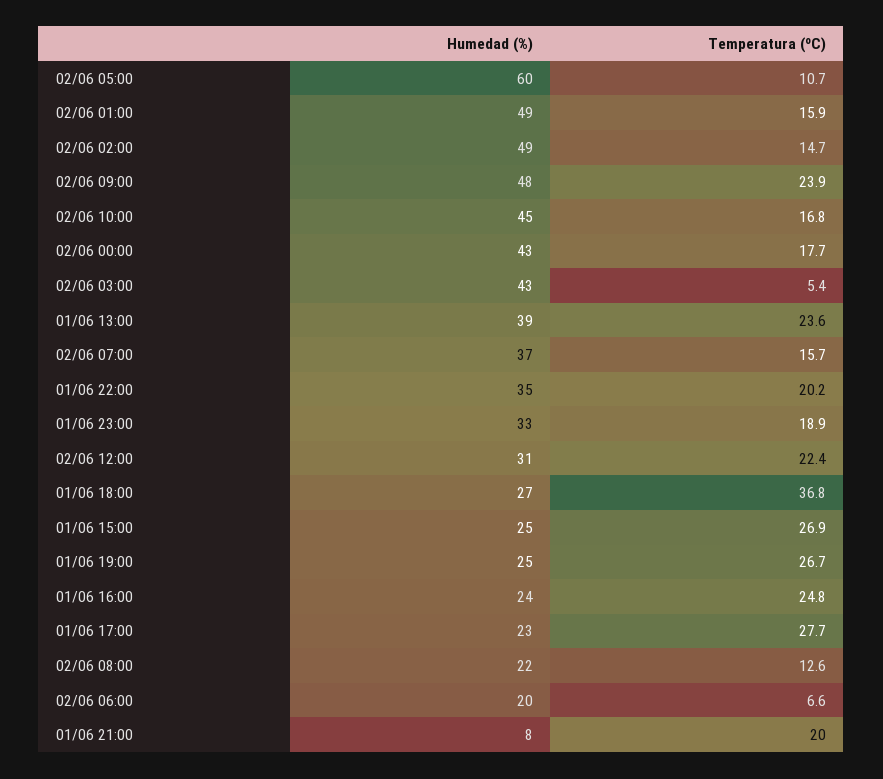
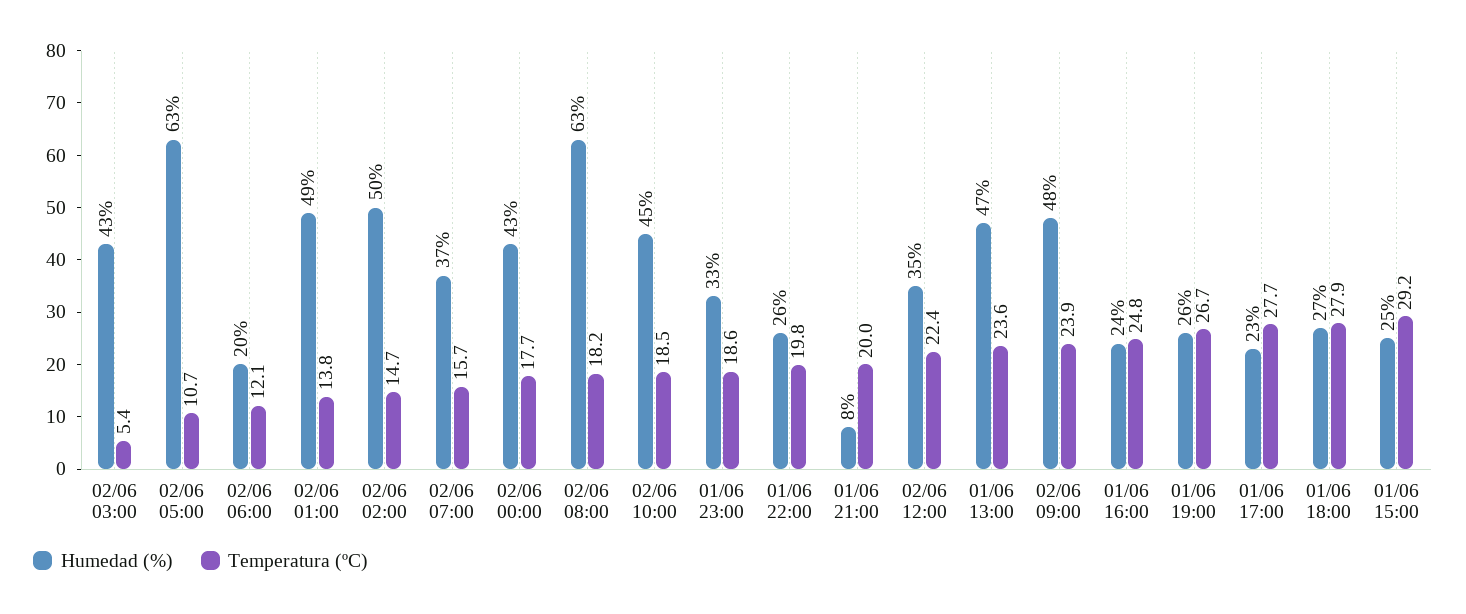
Humedad (%), 02/06 05:00: 60 -> 63
Temperatura (ºC), 02/06 01:00: 15.9 -> 13.8
Humedad (%), 02/06 02:00: 49 -> 50
Temperatura (ºC), 02/06 10:00: 16.8 -> 18.5
Humedad (%), 01/06 13:00: 39 -> 47
Humedad (%), 01/06 22:00: 35 -> 26
Temperatura (ºC), 01/06 22:00: 20.2 -> 19.8
Temperatura (ºC), 01/06 23:00: 18.9 -> 18.6
Humedad (%), 02/06 12:00: 31 -> 35
Temperatura (ºC), 01/06 18:00: 36.8 -> 27.9
Temperatura (ºC), 01/06 15:00: 26.9 -> 29.2
Humedad (%), 01/06 19:00: 25 -> 26
Humedad (%), 02/06 08:00: 22 -> 63
Temperatura (ºC), 02/06 08:00: 12.6 -> 18.2
Temperatura (ºC), 02/06 06:00: 6.6 -> 12.1

